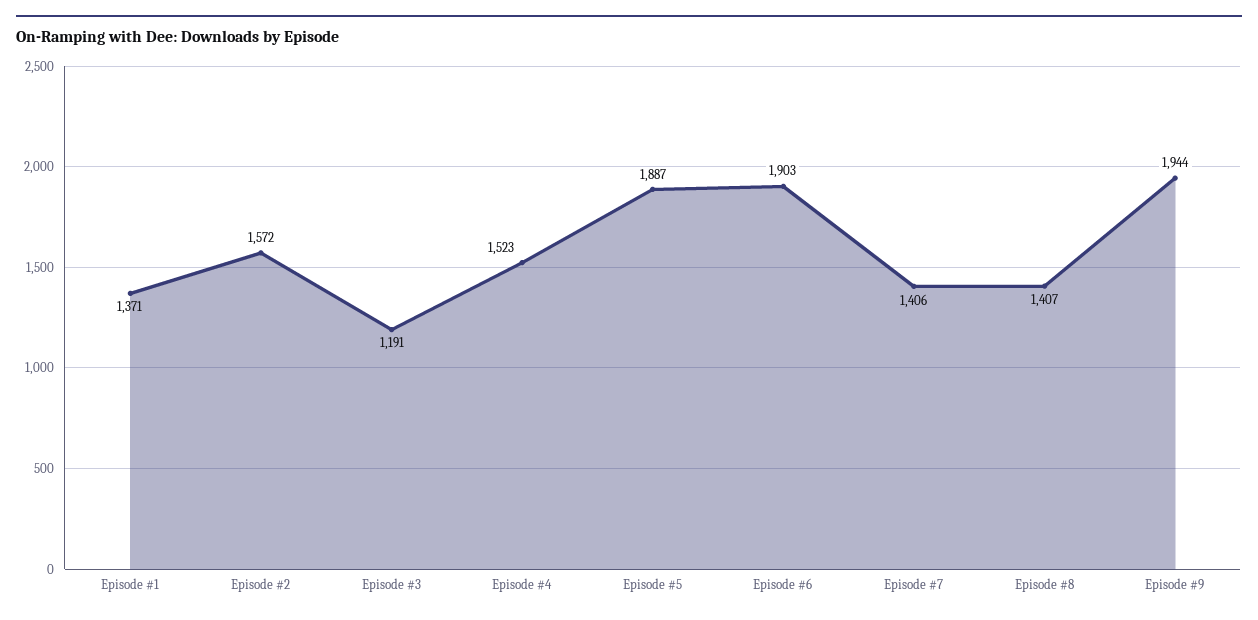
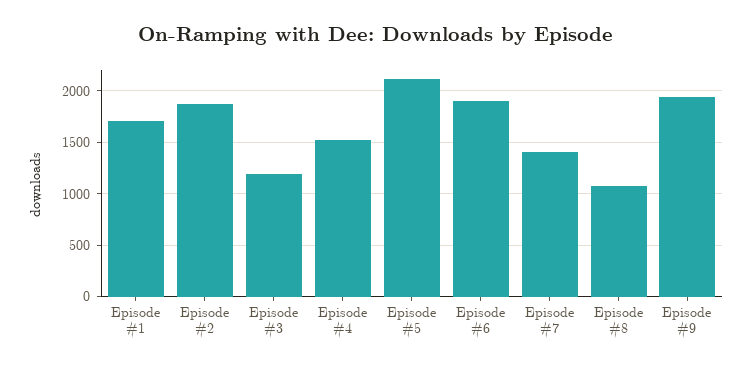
Episode #1: 1371 -> 1700
Episode #2: 1572 -> 1900
Episode #5: 1887 -> 2100
Episode #8: 1407 -> 1100

